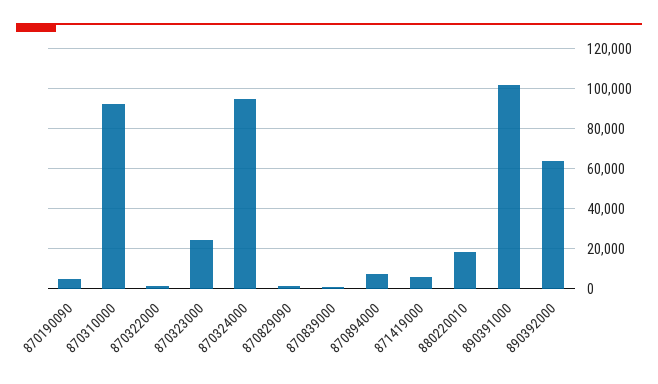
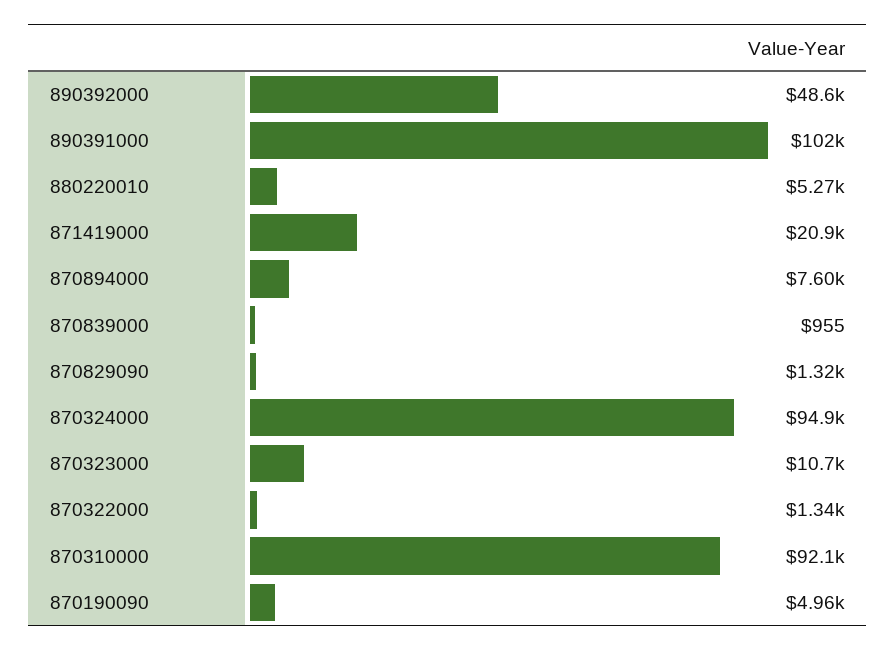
870323000: 25000 -> 10700
871419000: 5000 -> 20900
880220010: 20000 -> 5270
890392000: 65000 -> 48600

